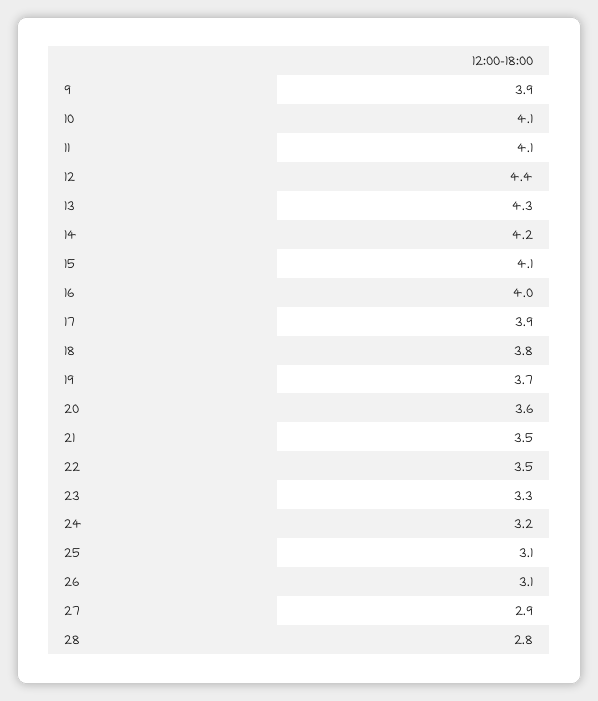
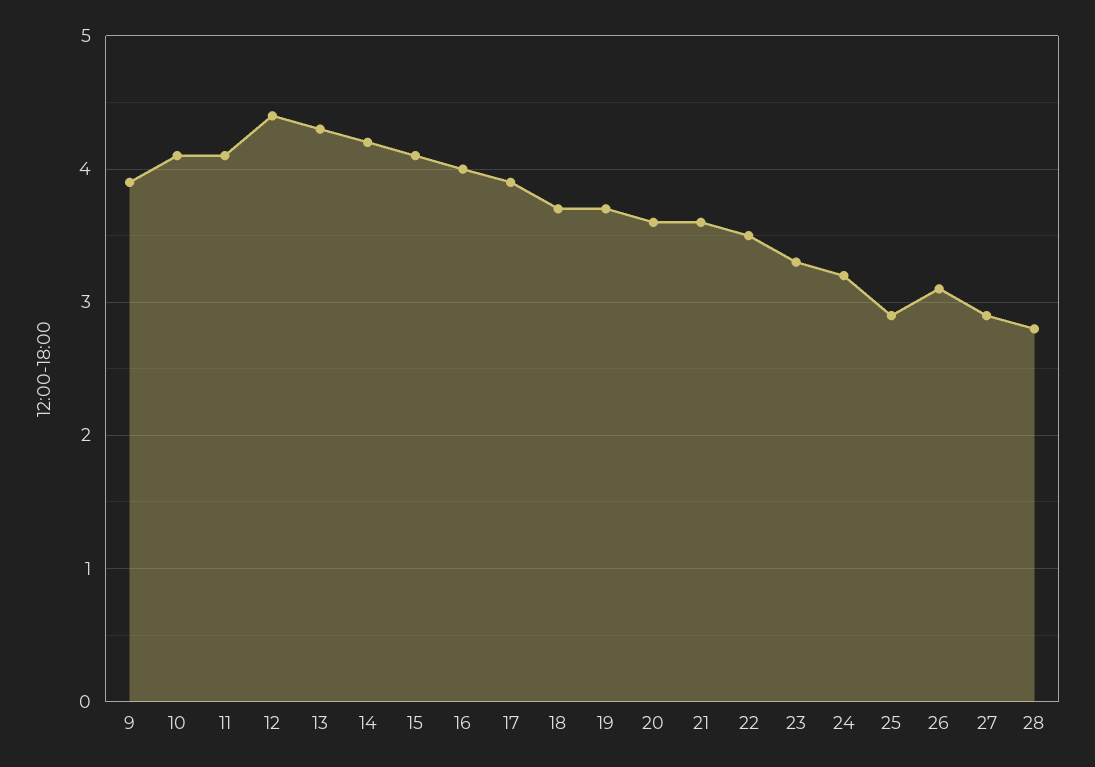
18: 3.8 -> 3.7
21: 3.5 -> 3.6
25: 3.1 -> 2.9

